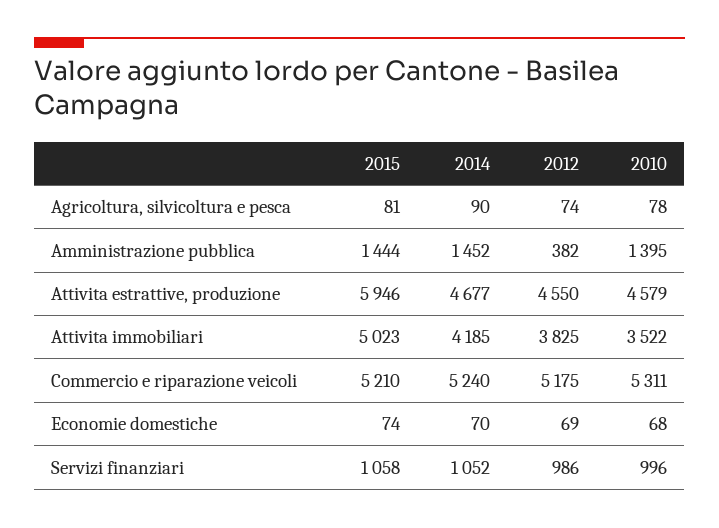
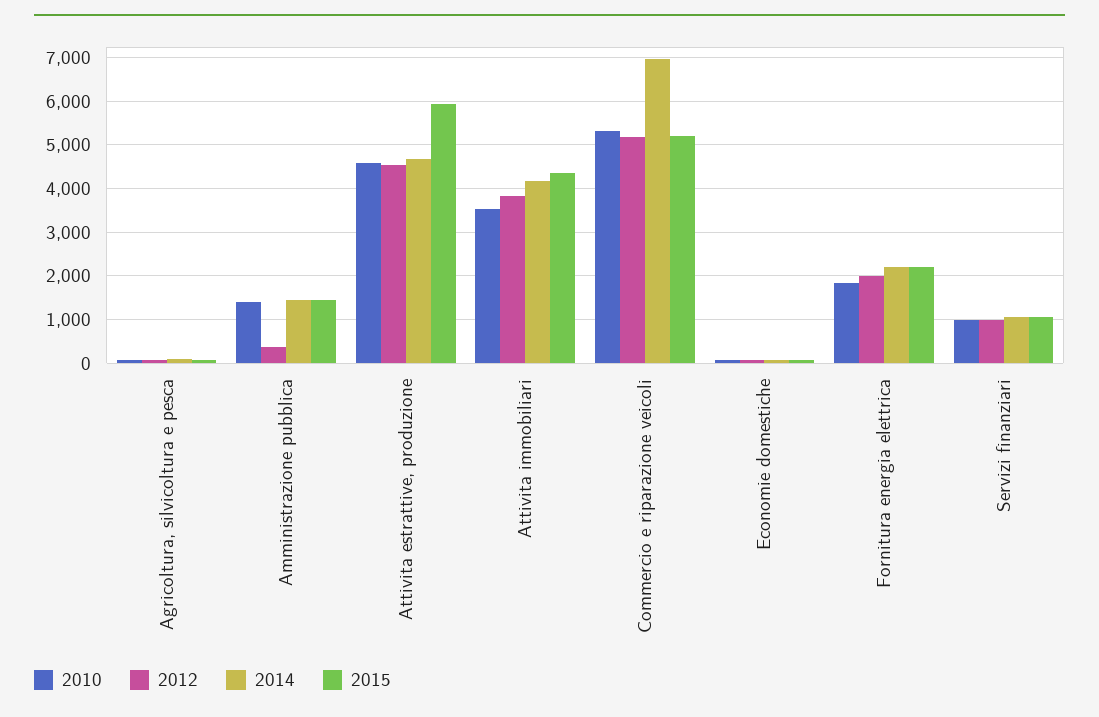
2015, Attivita immobiliari: 5023 -> 4400
2014, Commercio e riparazione veicoli: 5240 -> 7000
2010, Fornitura energia elettrica: none -> 1800
2012, Fornitura energia elettrica: none -> 2000
2014, Fornitura energia elettrica: none -> 2200
2015, Fornitura energia elettrica: none -> 2200

